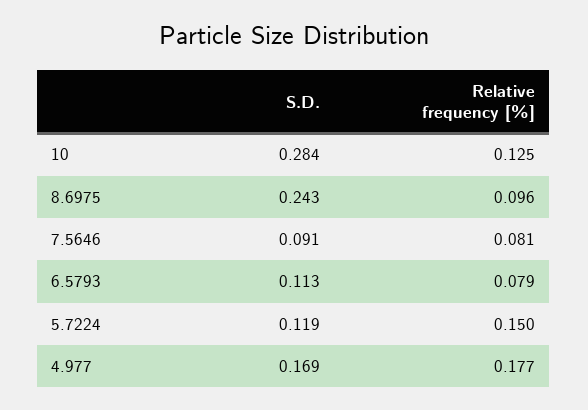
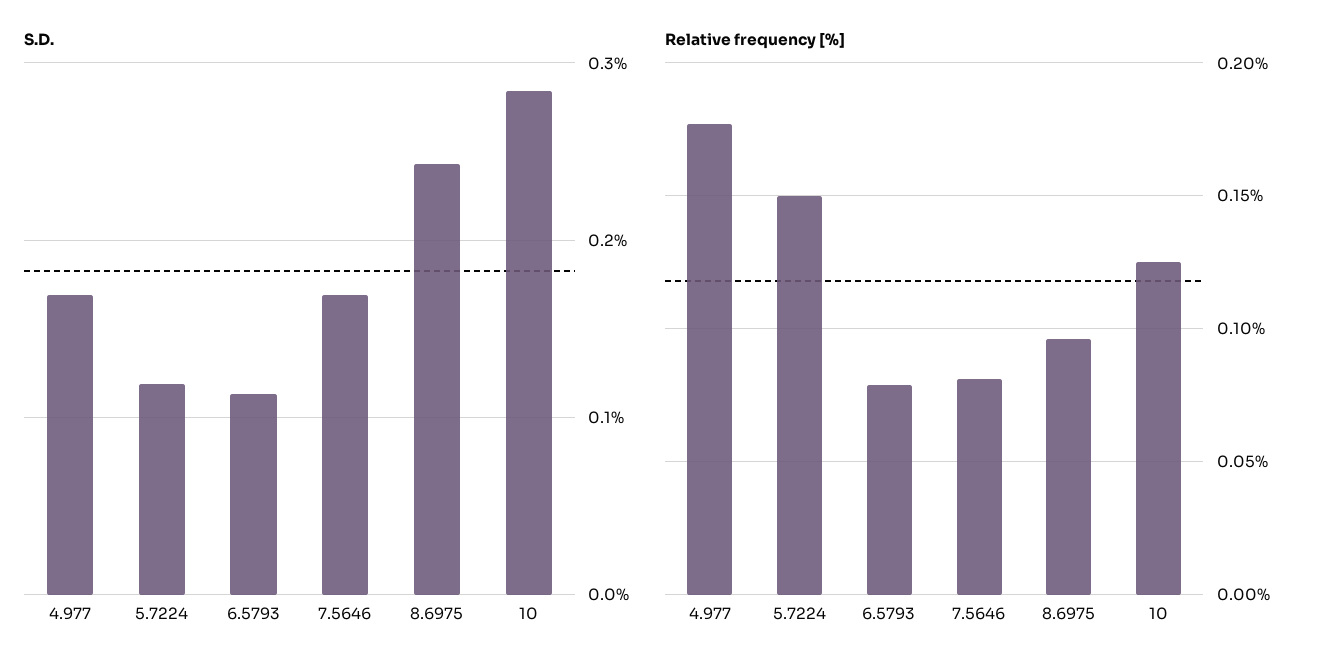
S.D., 7.5646: 0.091 -> 0.17

